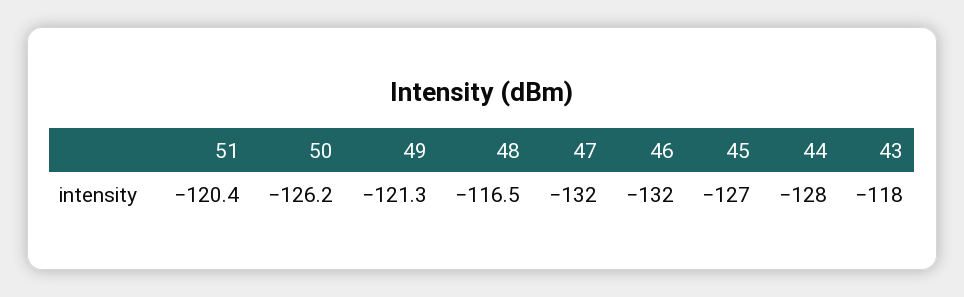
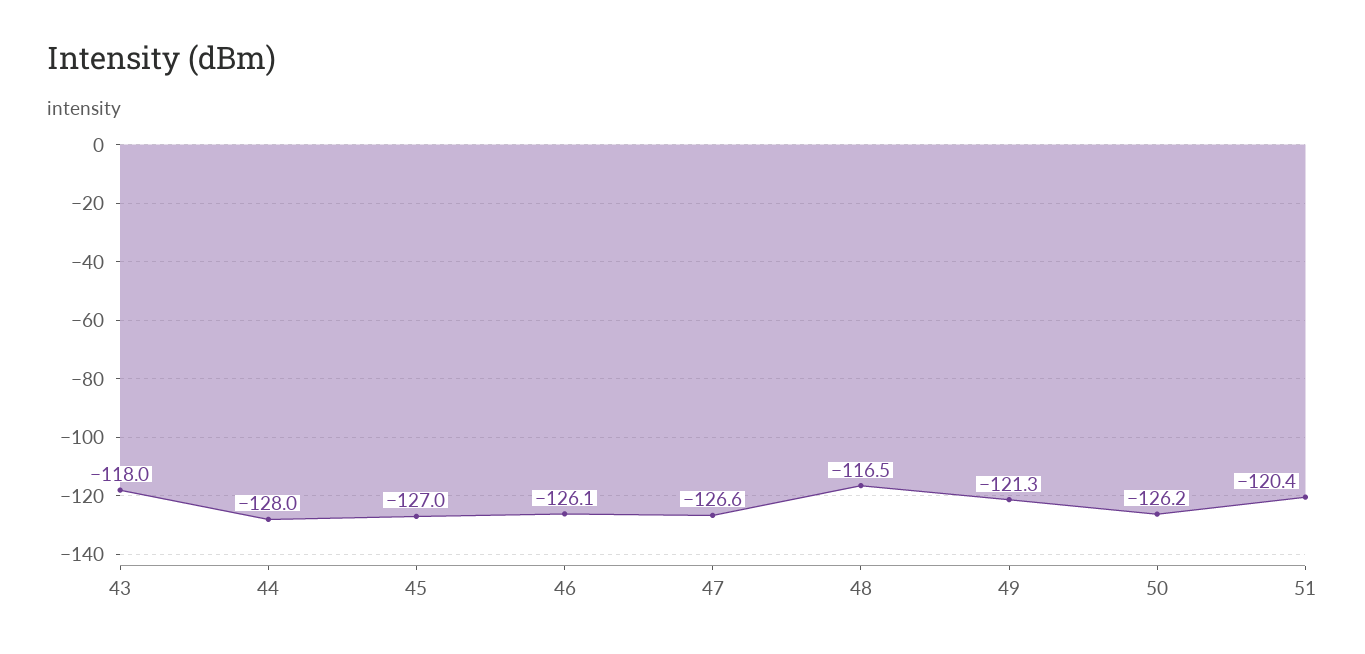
47: -132 -> -126.6
46: -132 -> -126.1

